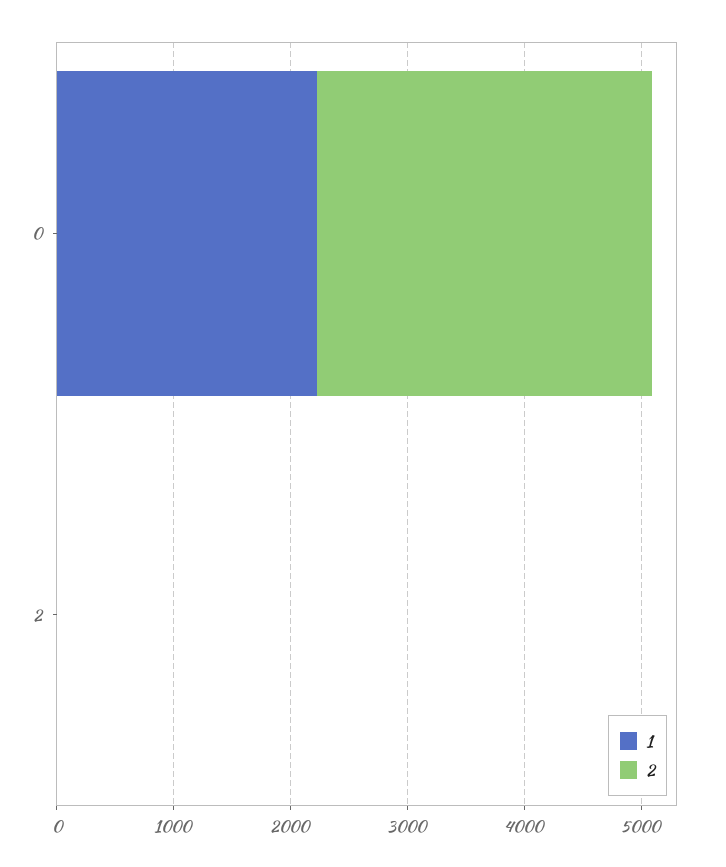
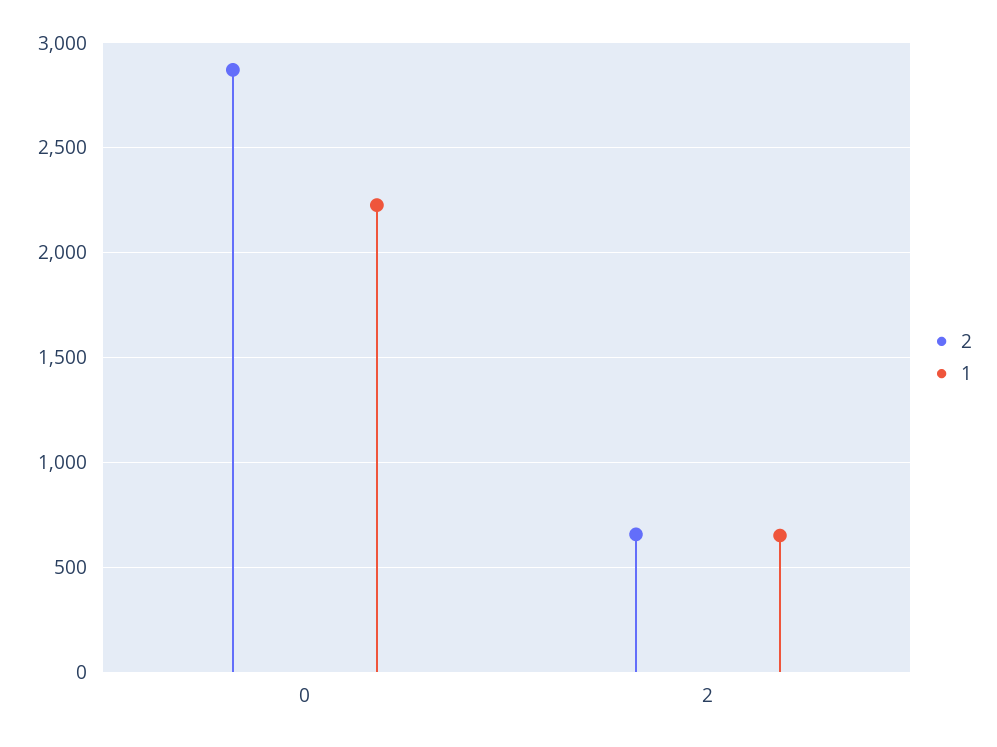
1, 2: 0 -> 650
2, 2: 0 -> 650

